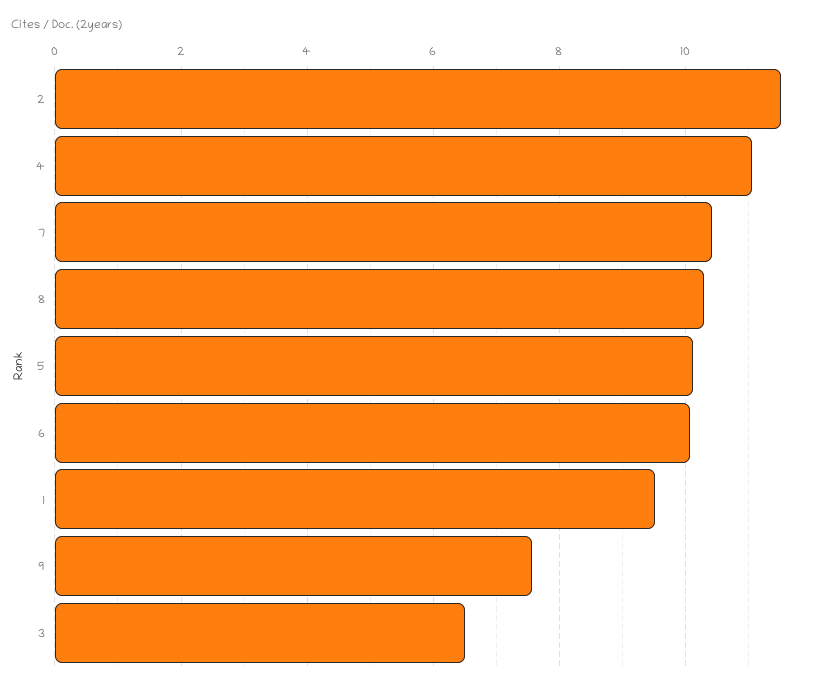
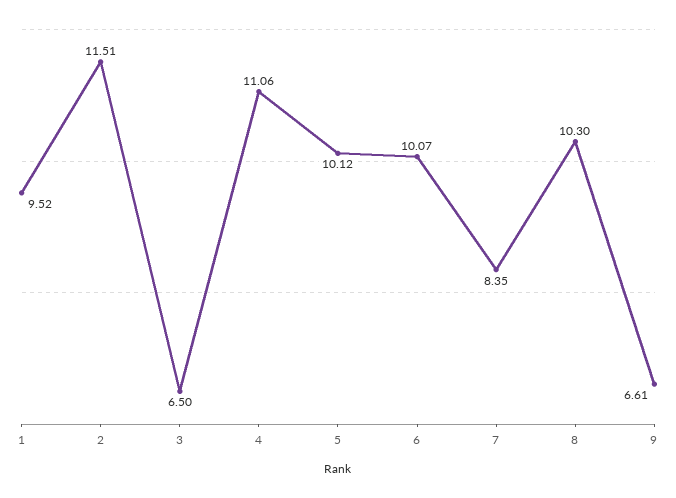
7: 10.4 -> 8.35
9: 7.6 -> 6.61

